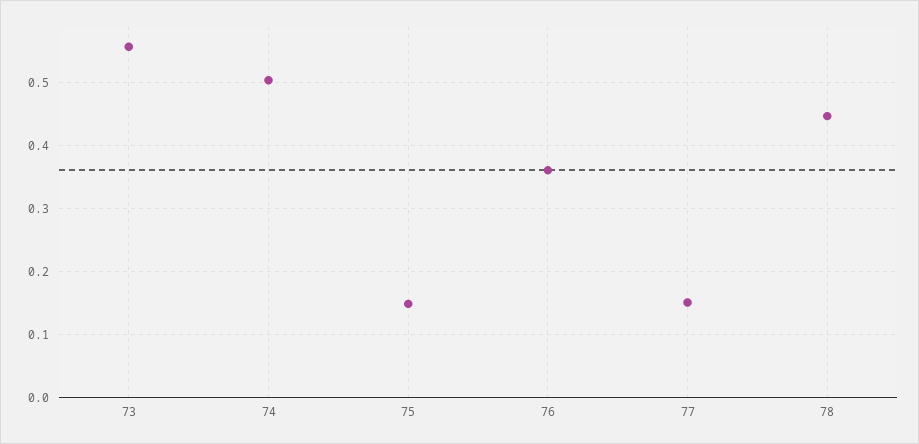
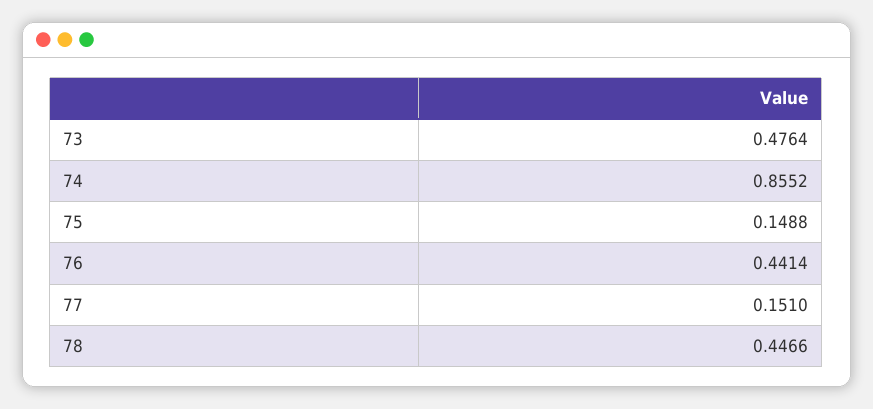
73: 0.56 -> 0.4764
74: 0.5 -> 0.8552
76: 0.36 -> 0.4414

